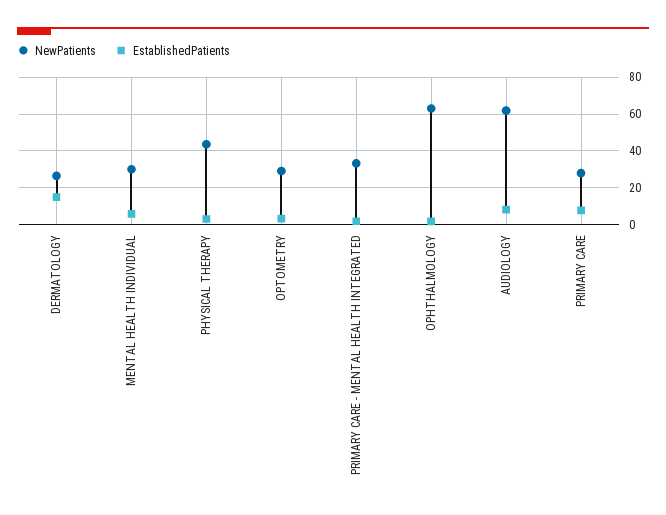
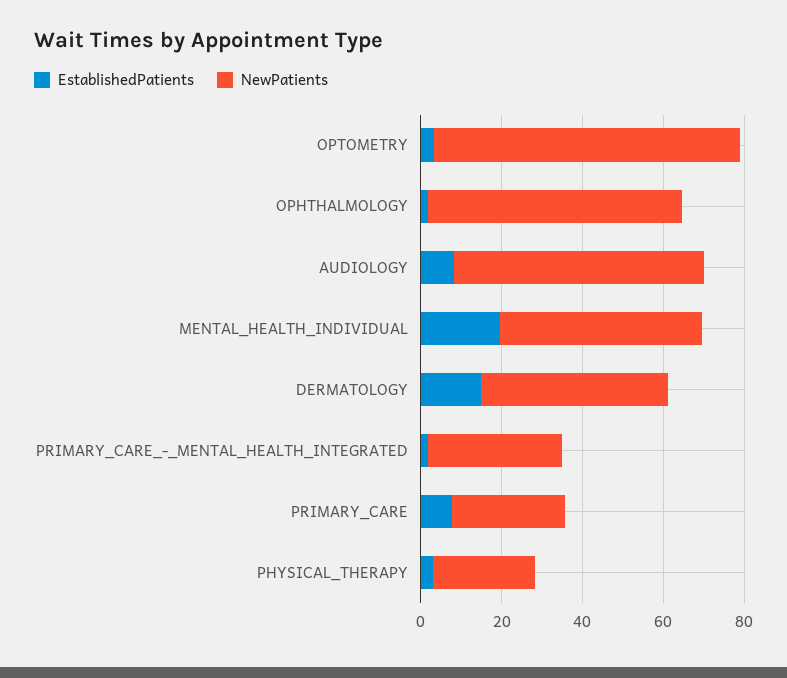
NewPatients, DERMATOLOGY: 25 -> 45
NewPatients, MENTAL HEALTH INDIVIDUAL: 30 -> 50
EstablishedPatients, MENTAL HEALTH INDIVIDUAL: 5 -> 20
NewPatients, PHYSICAL THERAPY: 45 -> 25
NewPatients, OPTOMETRY: 30 -> 75

